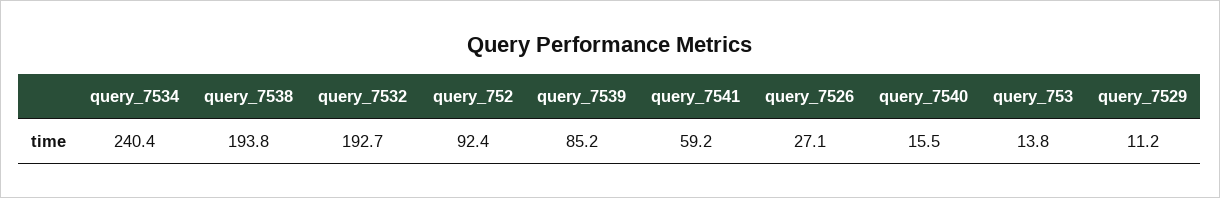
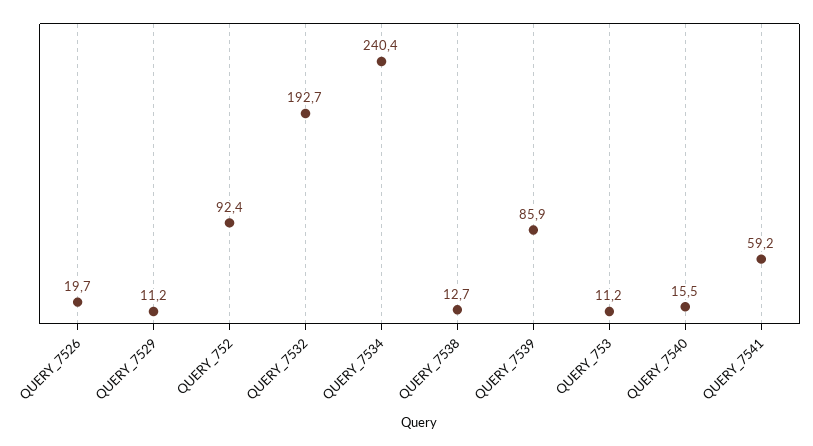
query_7538: 193.8 -> 12.7
query_7539: 85.2 -> 85.9
query_7526: 27.1 -> 19.7
query_753: 13.8 -> 11.2

